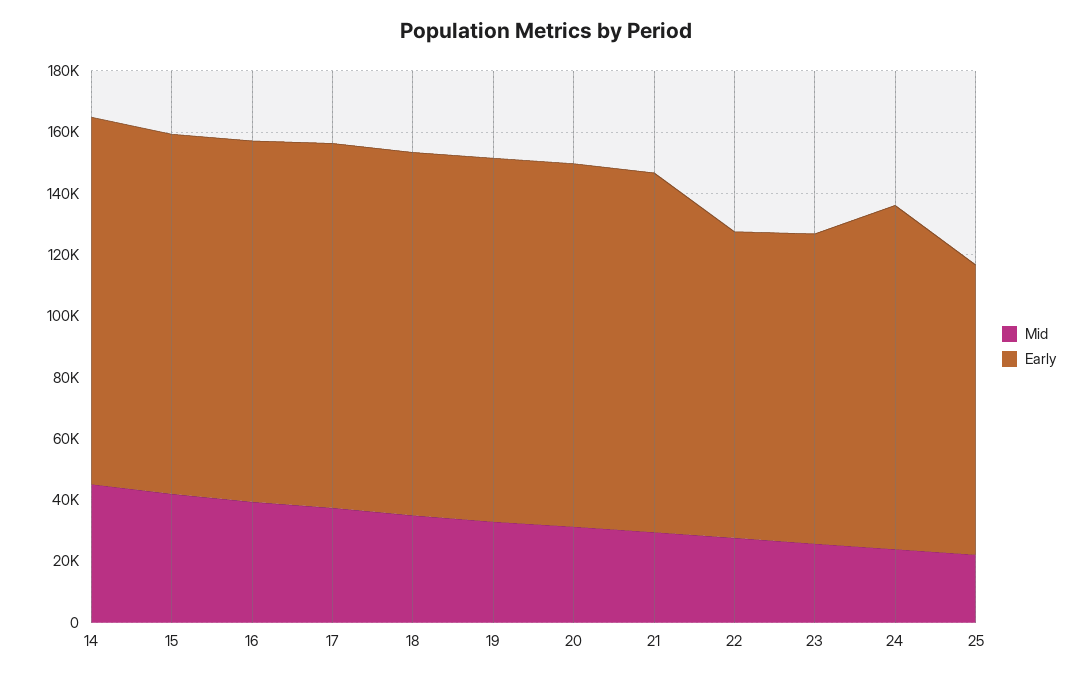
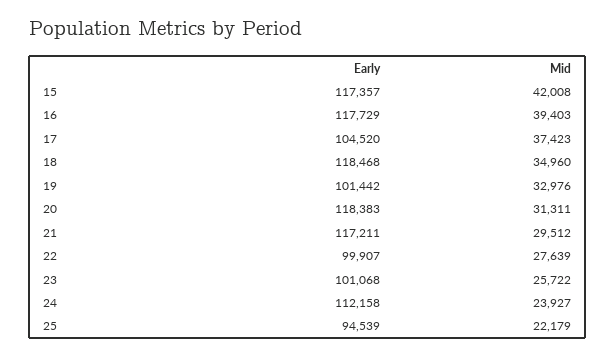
Mid, 14: 45000 -> none
Early, 14: 120000 -> none
Early, 17: 120000 -> 104520
Early, 19: 120000 -> 101442

